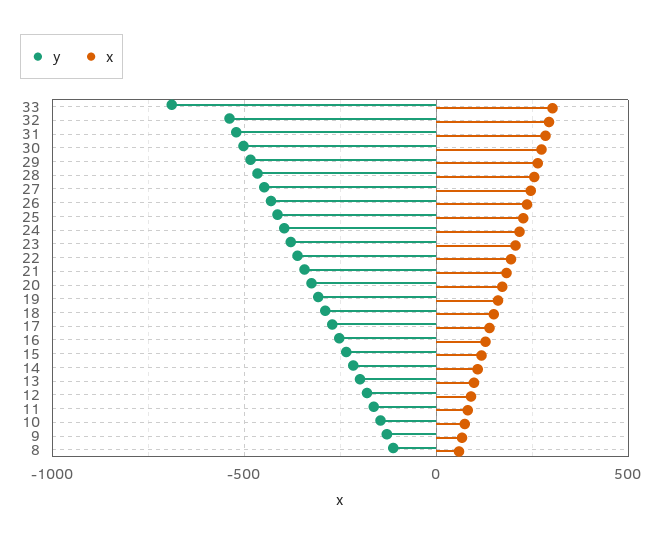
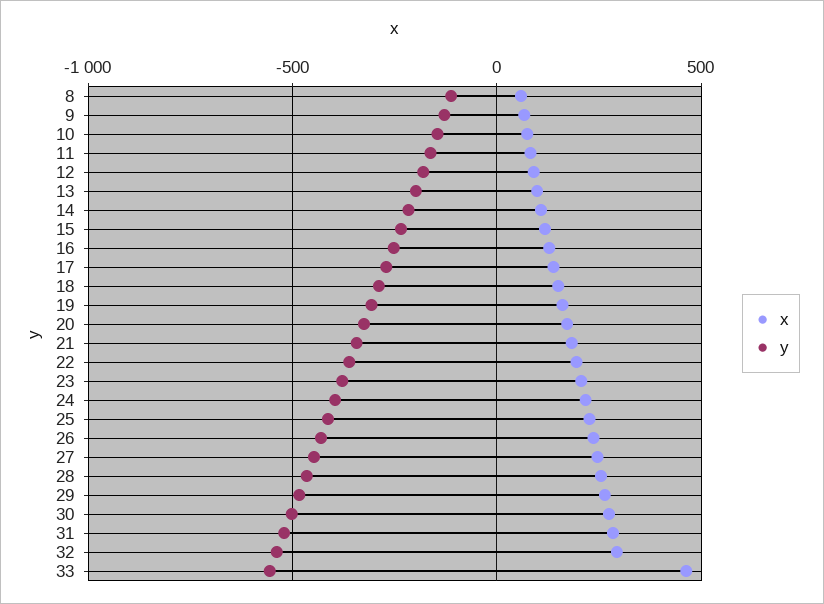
y, 33: -700 -> -550
x, 33: 300 -> 450

